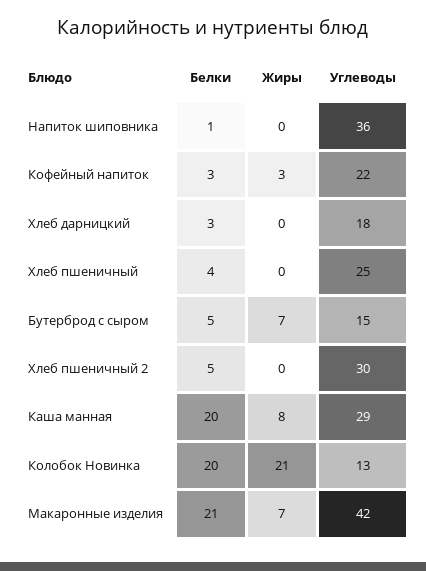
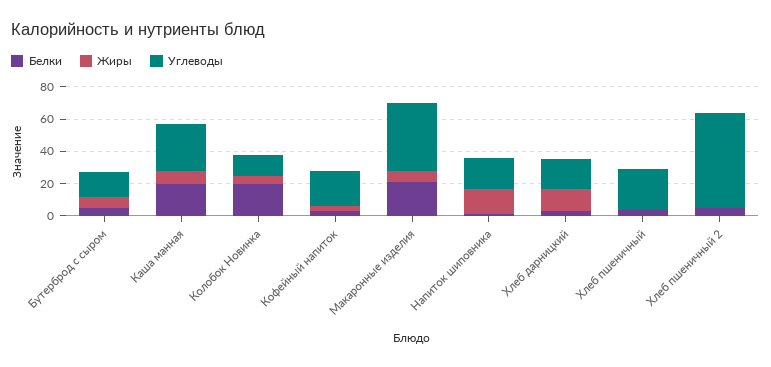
Жиры, Напиток шиповника: 0 -> 15
Углеводы, Напиток шиповника: 36 -> 20
Жиры, Хлеб дарницкий: 0 -> 15
Углеводы, Хлеб пшеничный 2: 30 -> 60
Жиры, Колобок Новинка: 21 -> 5

